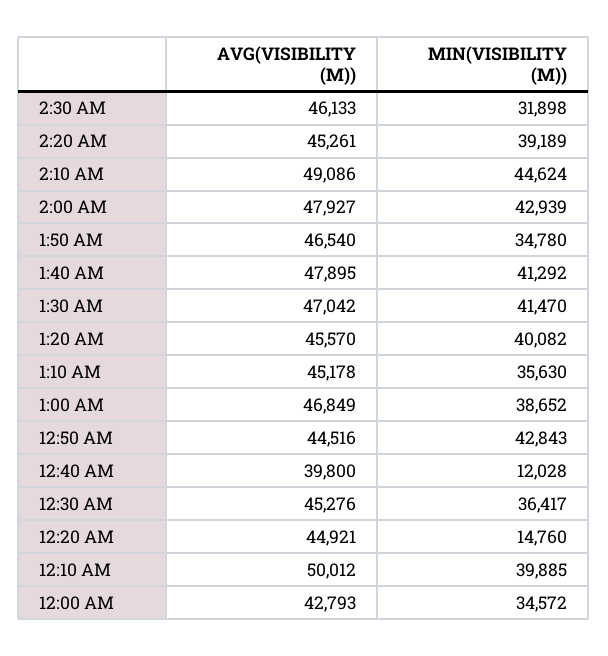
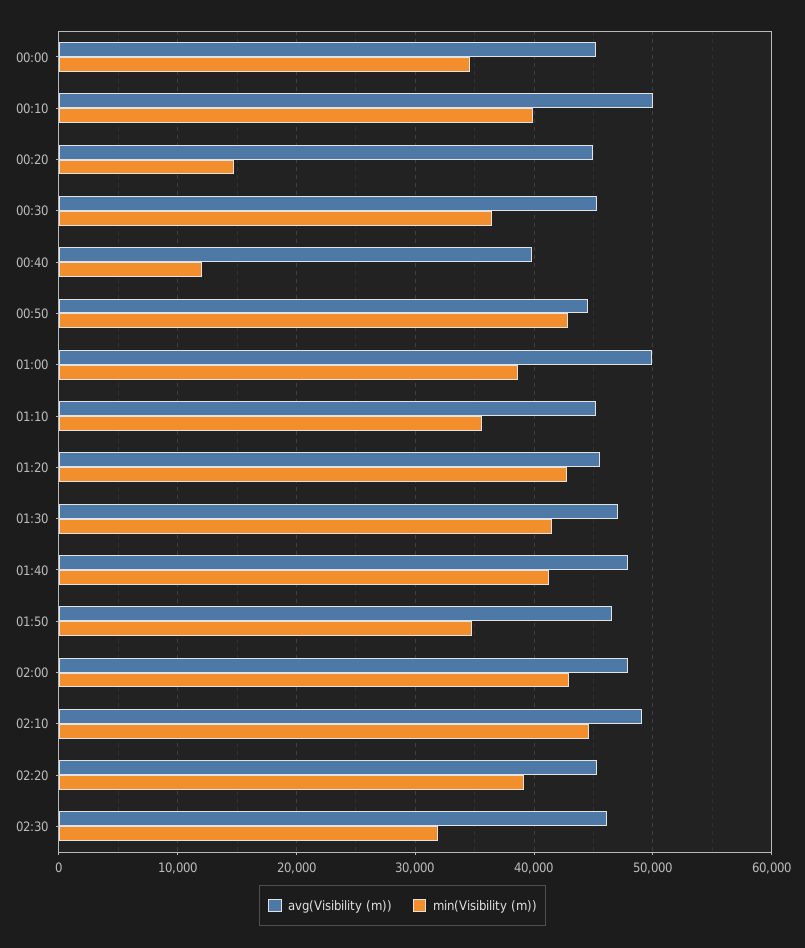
MIN(VISIBILITY (M)), 1:20 AM: 40082 -> 43000
AVG(VISIBILITY (M)), 1:00 AM: 46849 -> 50000
AVG(VISIBILITY (M)), 12:00 AM: 42793 -> 45000

